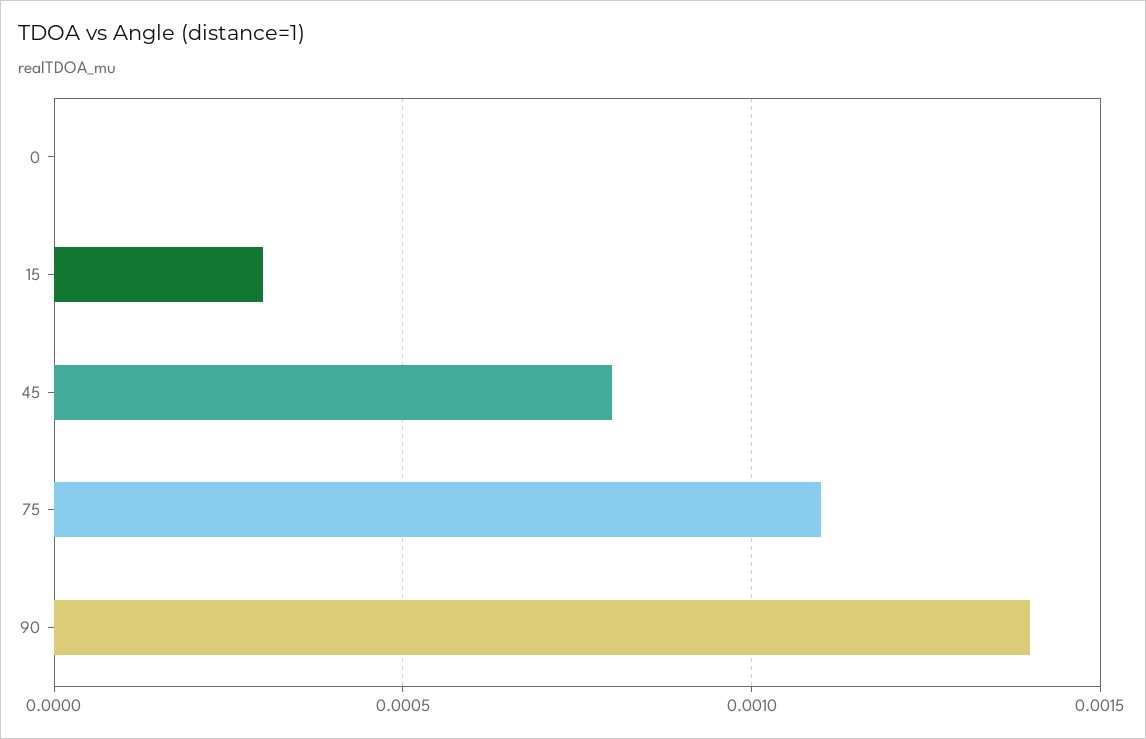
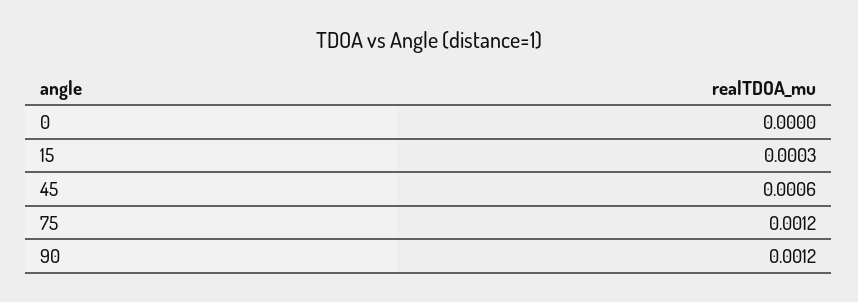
45: 0.0008 -> 0.0006
75: 0.0011 -> 0.0012
90: 0.0014 -> 0.0012

